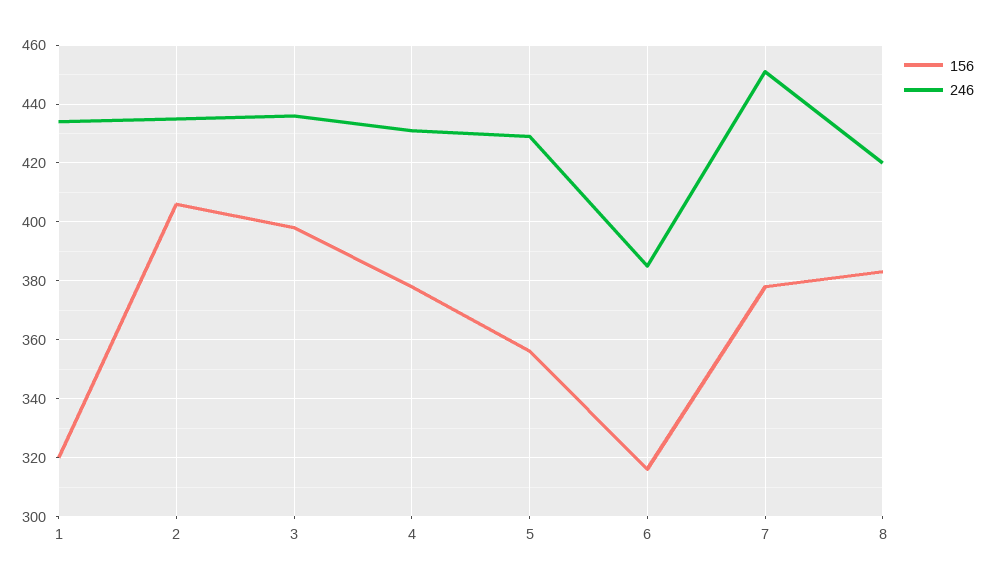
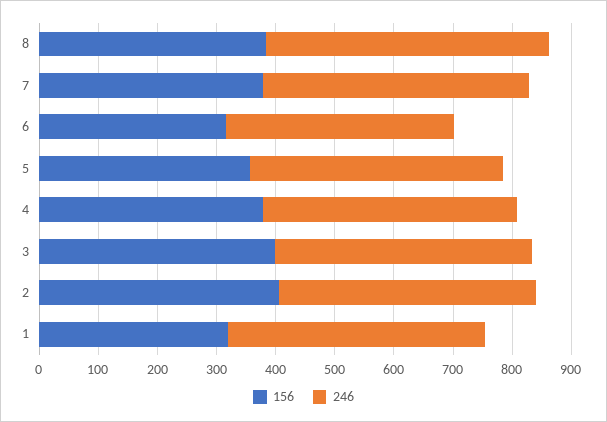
246, 8: 420 -> 480

